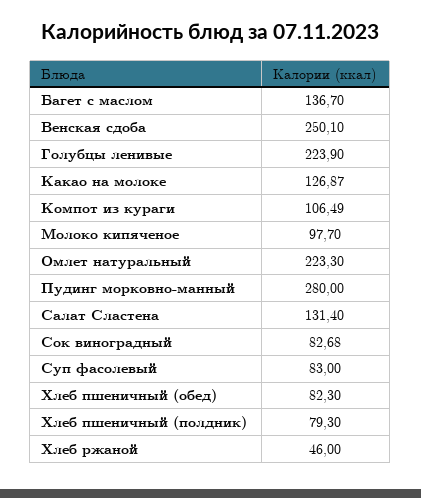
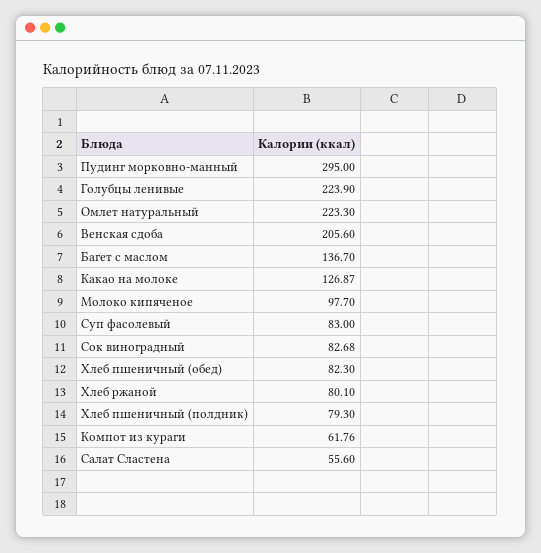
Венская сдоба: 250.1 -> 205.6
Компот из кураги: 106.49 -> 61.76
Пудинг морковно-манный: 280 -> 295
Салат Сластена: 131.4 -> 55.6
Хлеб ржаной: 46 -> 80.1

